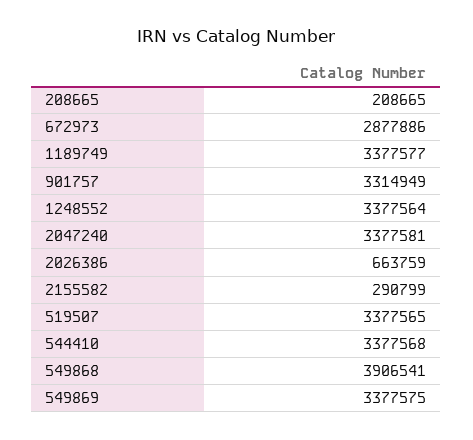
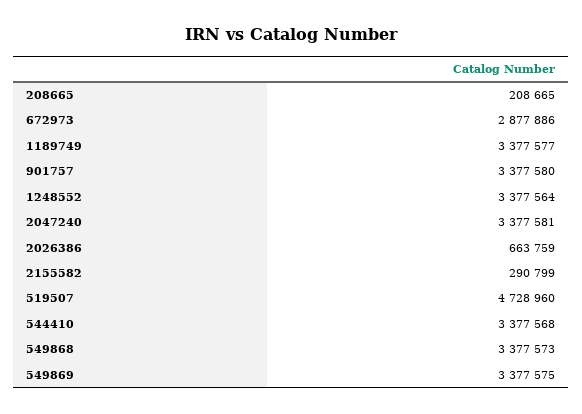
901757: 3314949 -> 3377580
519507: 3377565 -> 4728960
549868: 3906541 -> 3377573

